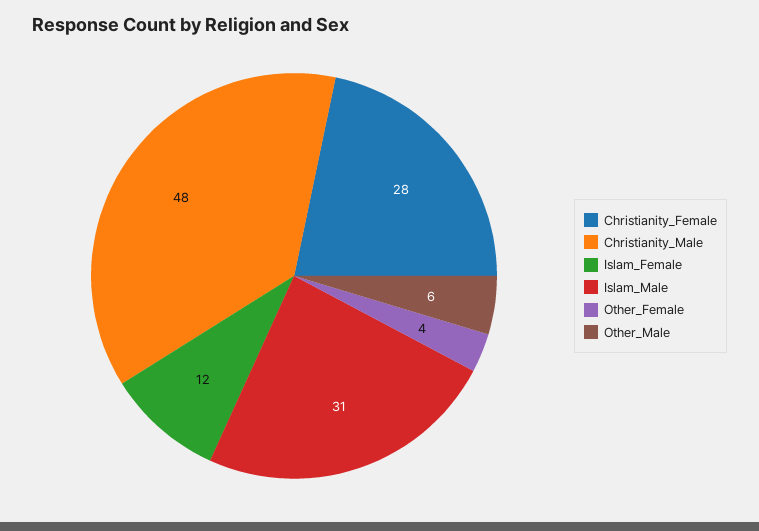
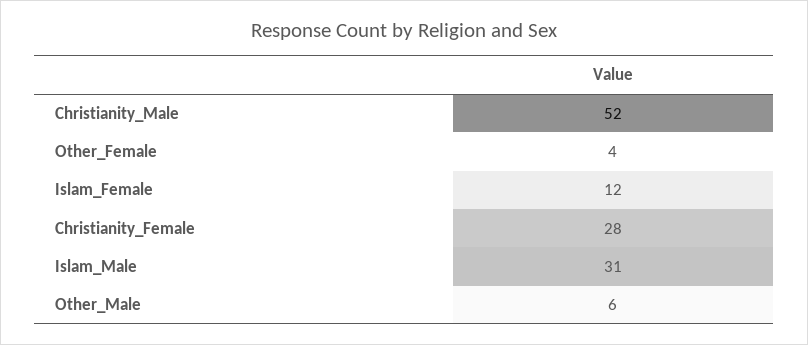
Christianity_Male: 48 -> 52

